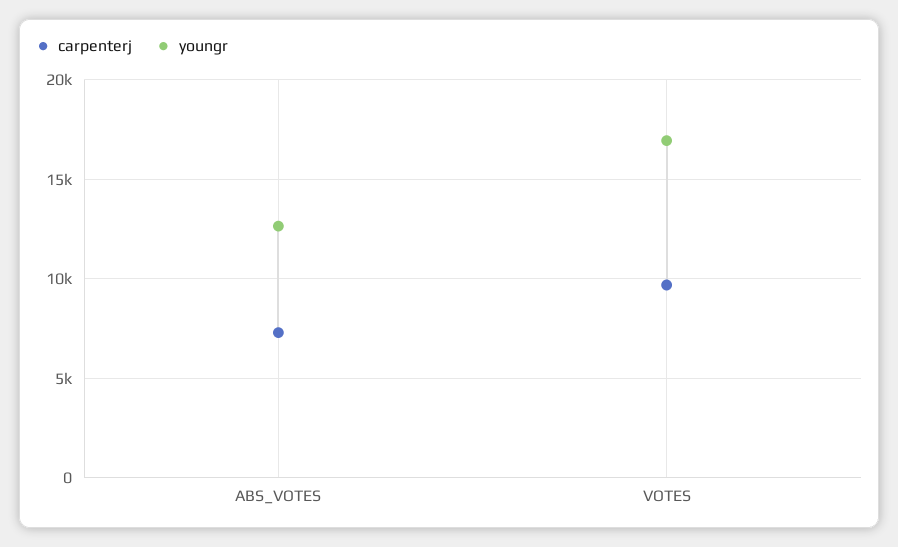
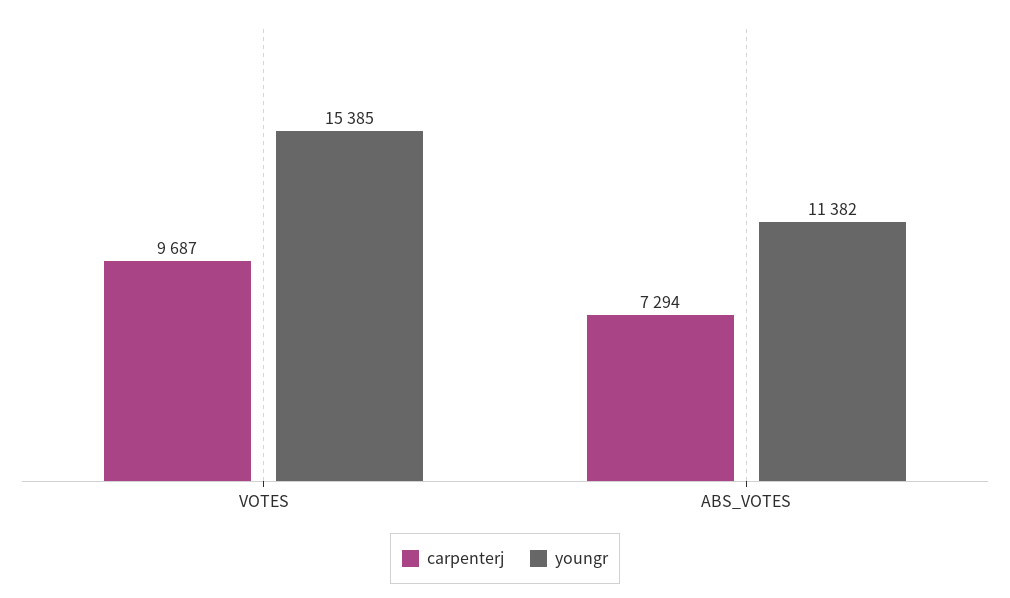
youngr, ABS_VOTES: 12500 -> 11382
youngr, VOTES: 17000 -> 15385

